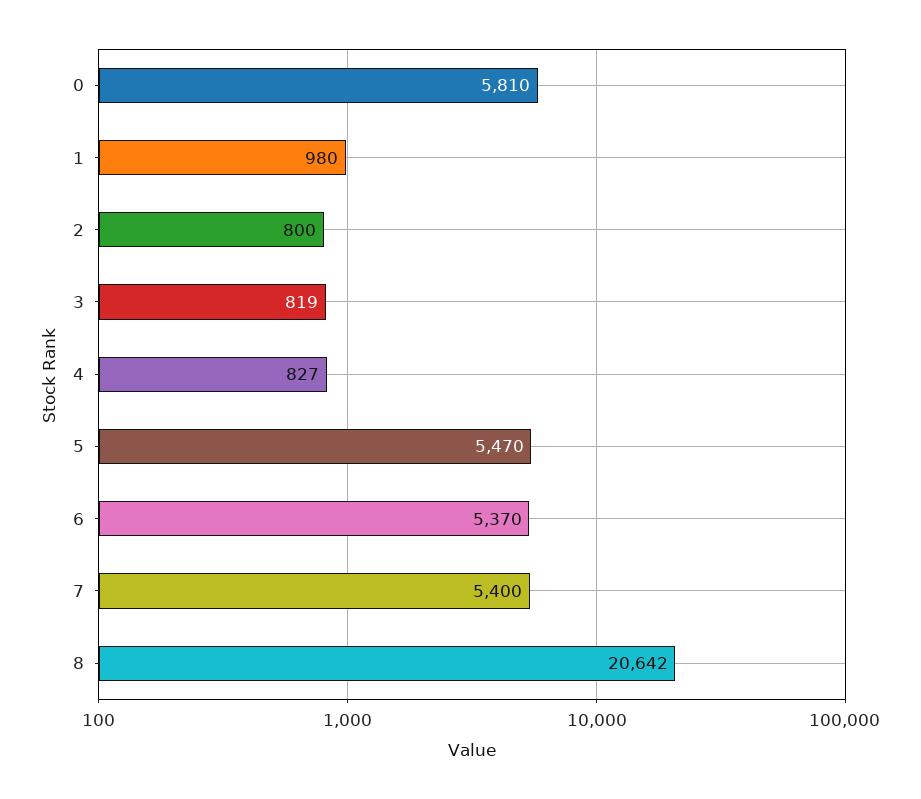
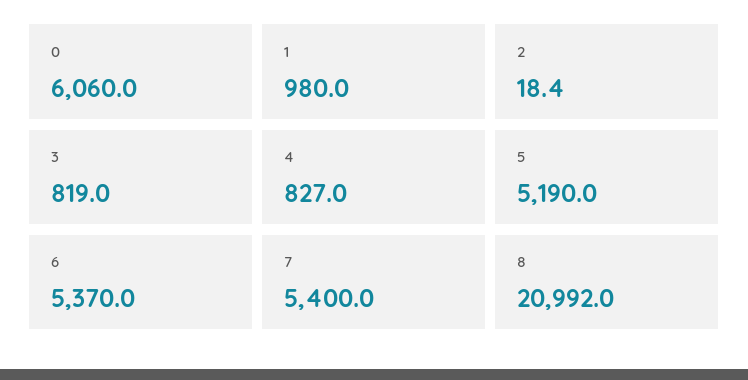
0: 5810 -> 6060
2: 800 -> 18.4
5: 5470 -> 5190
8: 20642 -> 20992

